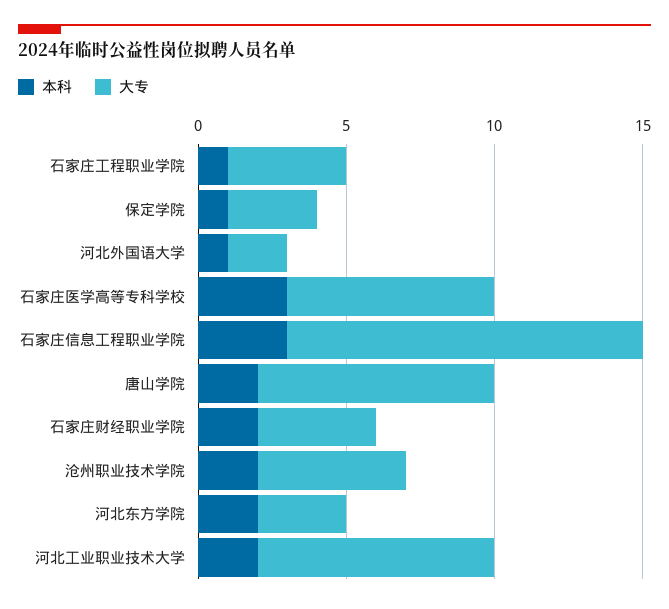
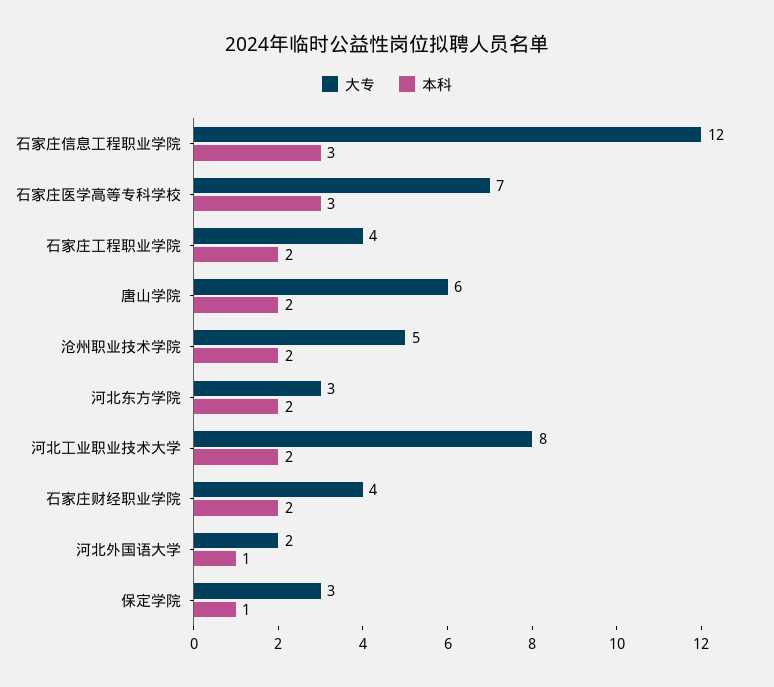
本科, 石家庄工程职业学院: 1 -> 2
大专, 唐山学院: 8 -> 6

